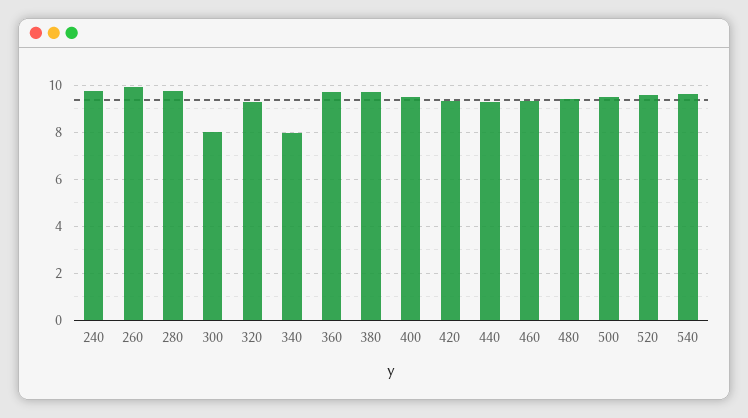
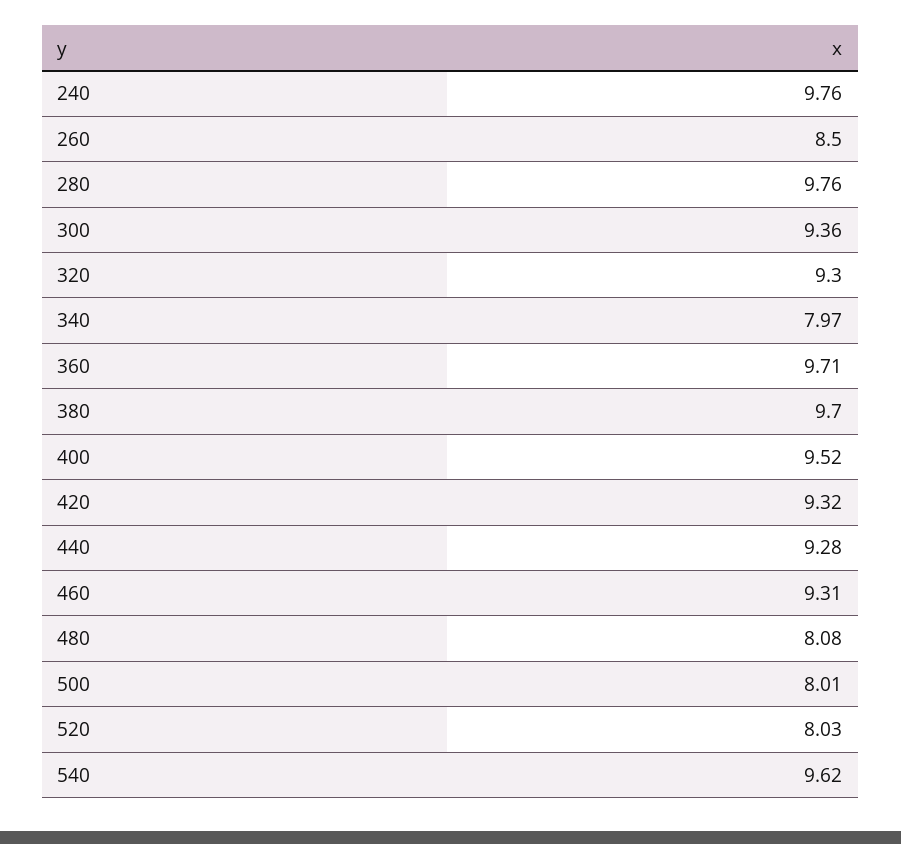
260: 10 -> 8.5
300: 8 -> 9.36
480: 9.5 -> 8.08
500: 9.5 -> 8.01
520: 9.5 -> 8.03

